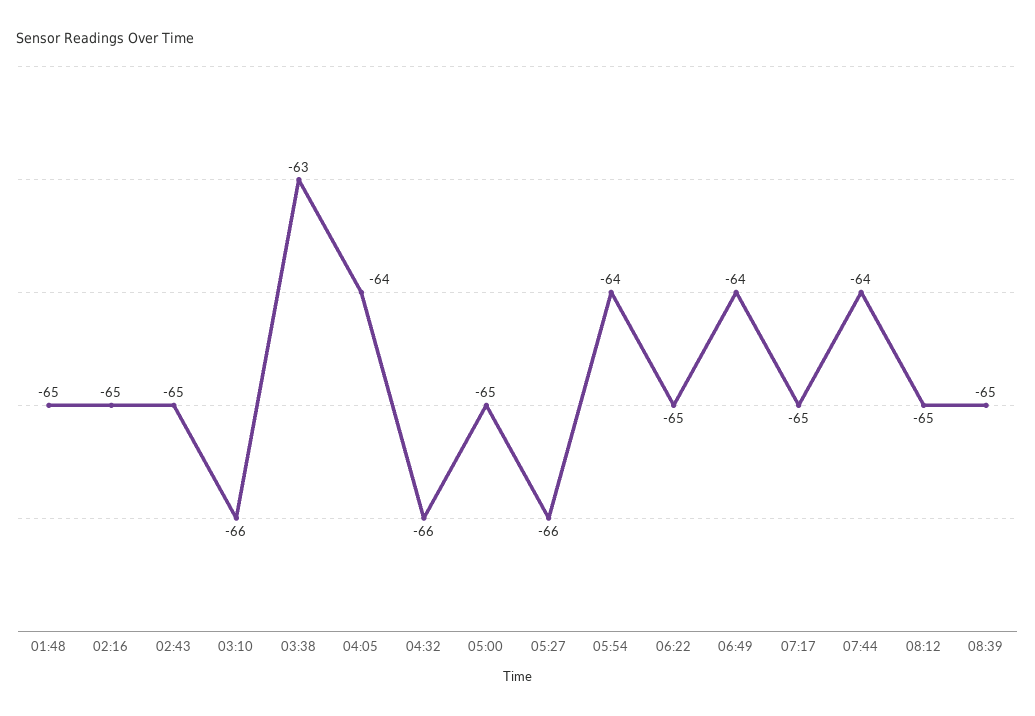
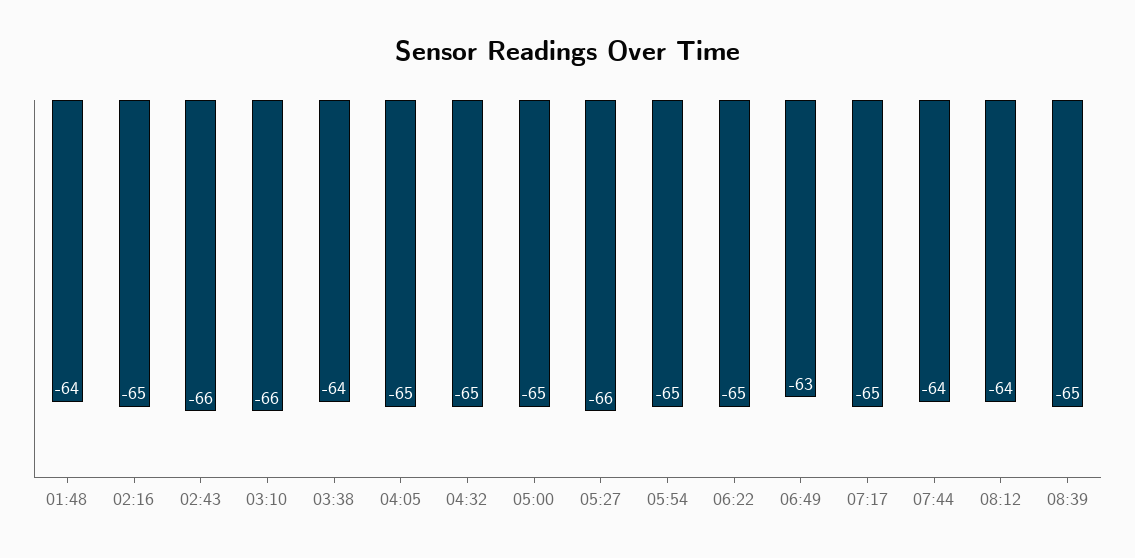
01:48: -65 -> -64
02:43: -65 -> -66
03:38: -63 -> -64
04:05: -64 -> -65
04:32: -66 -> -65
05:54: -64 -> -65
06:49: -64 -> -63
08:12: -65 -> -64

